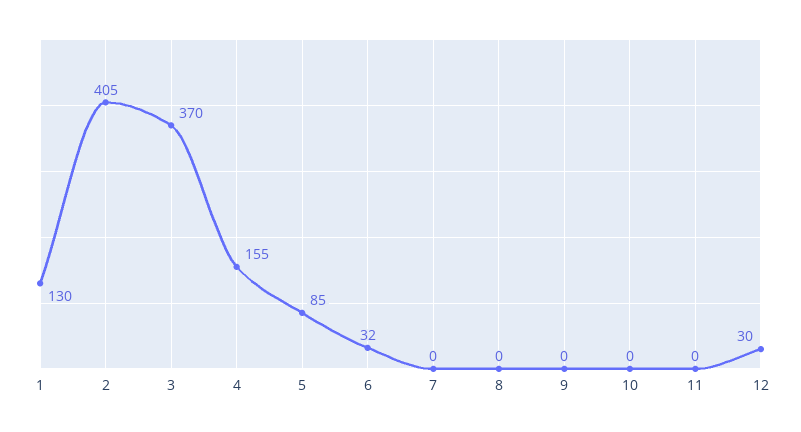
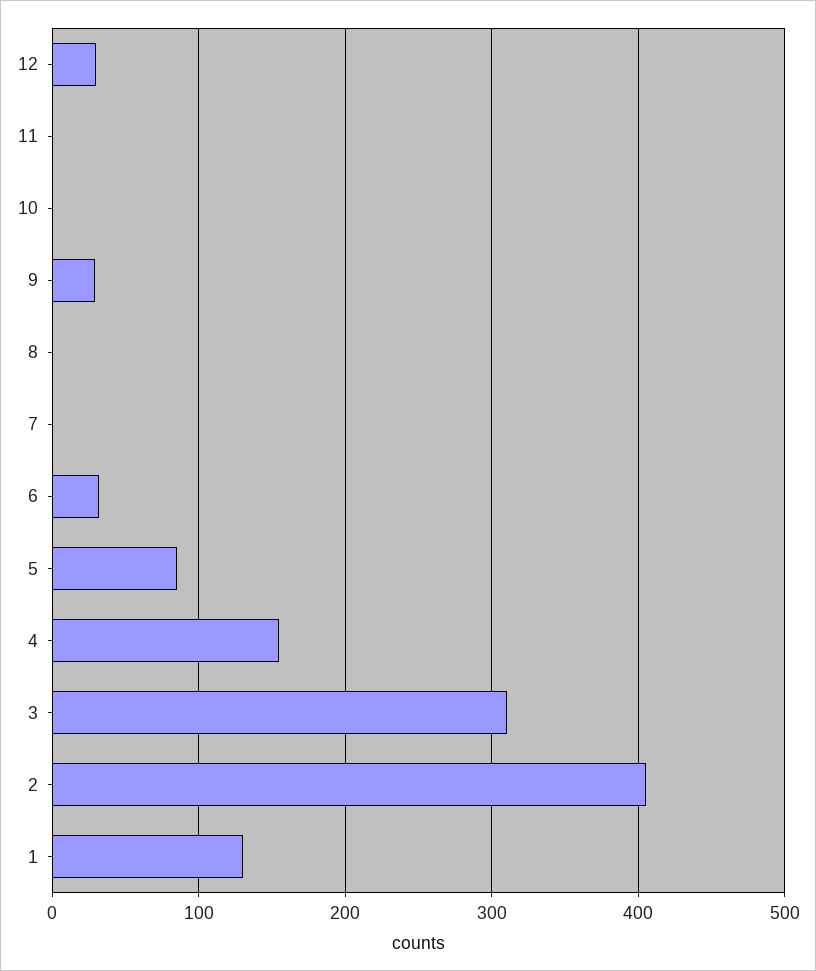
3: 370 -> 310
9: 0 -> 30

